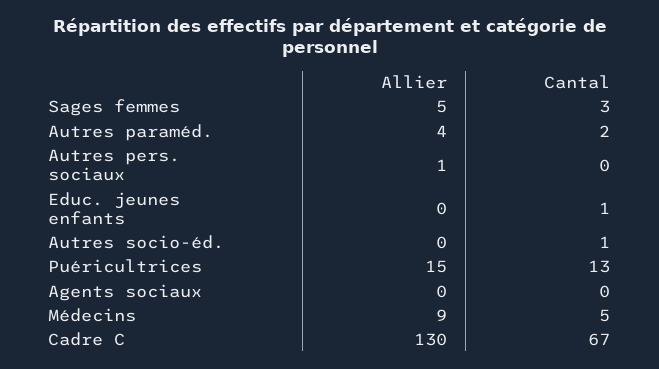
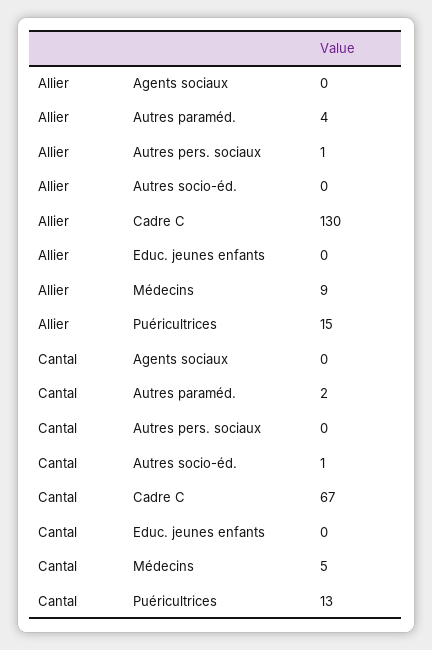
Allier, Sages femmes: 5 -> none
Cantal, Sages femmes: 3 -> none
Cantal, Educ. jeunes enfants: 1 -> 0

